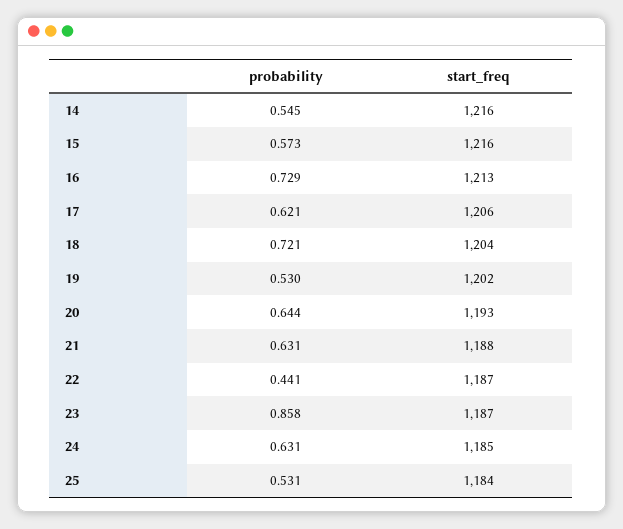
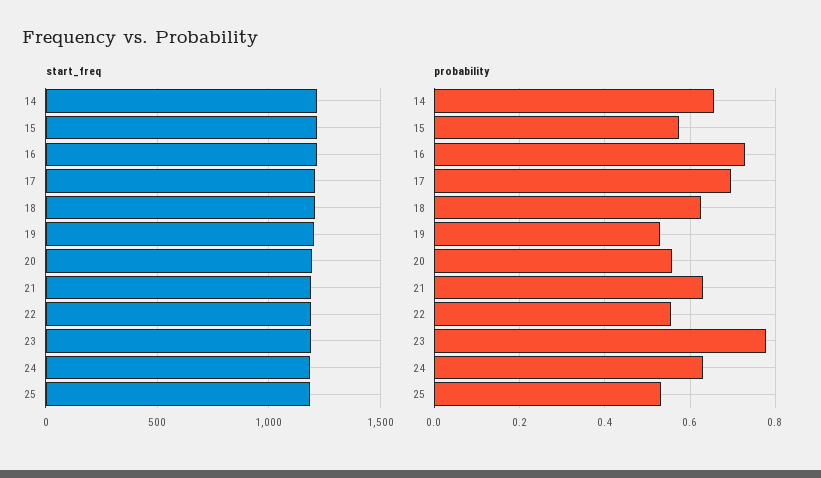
probability, 14: 0.545 -> 0.66
probability, 17: 0.621 -> 0.7
probability, 18: 0.721 -> 0.62
probability, 20: 0.644 -> 0.56
probability, 22: 0.441 -> 0.56
probability, 23: 0.858 -> 0.78

